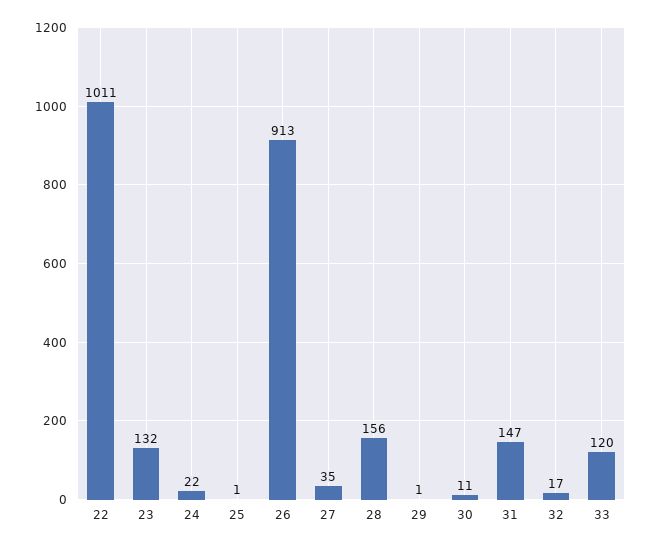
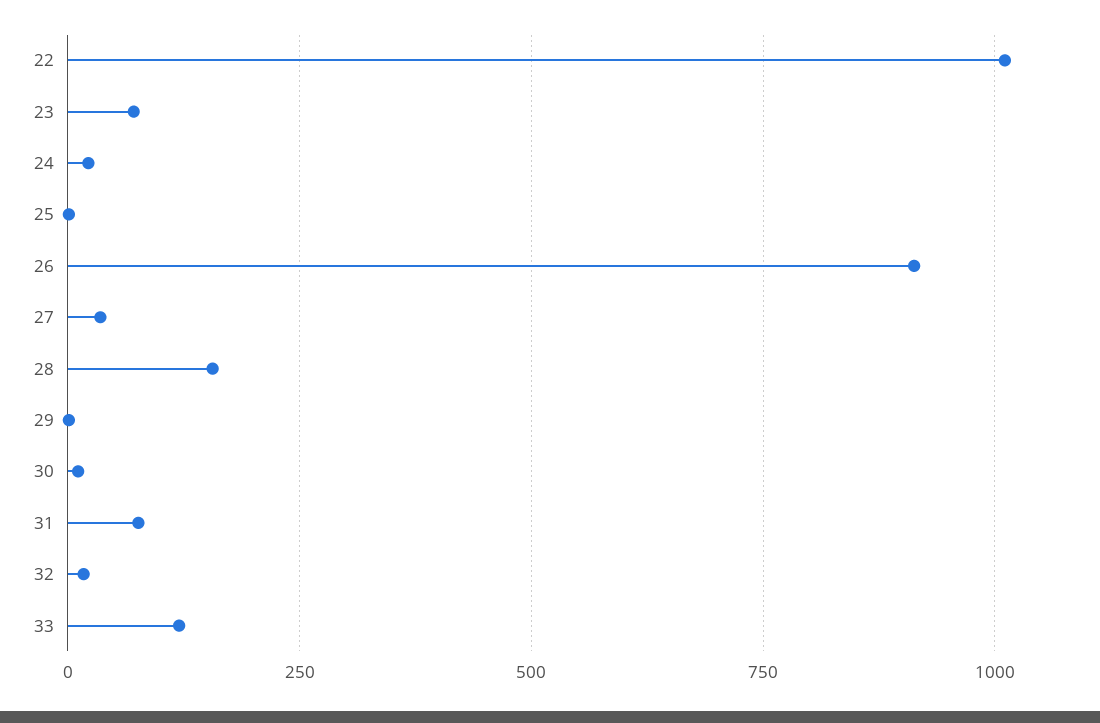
23: 132 -> 75
31: 147 -> 75

